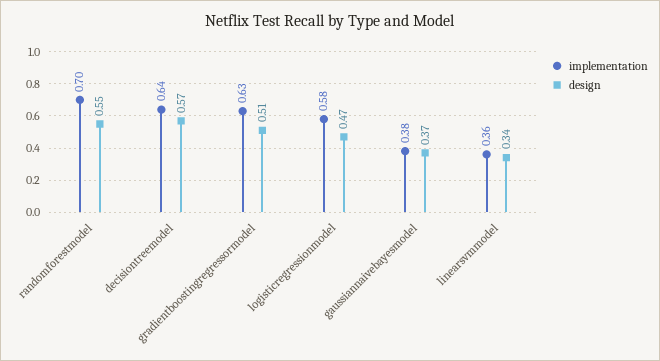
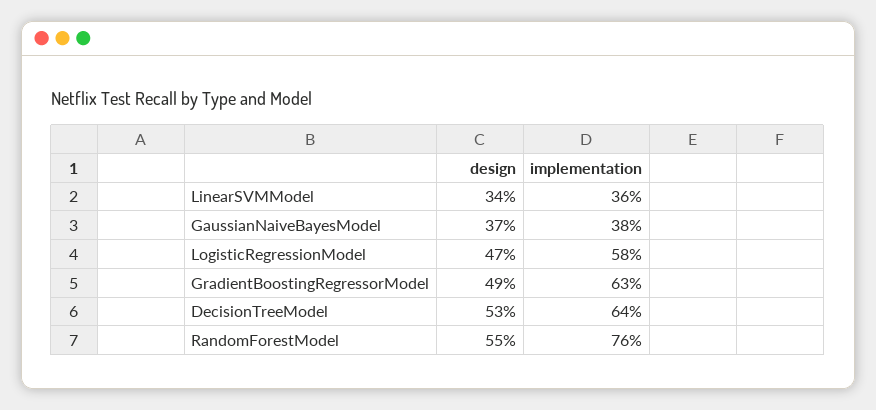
implementation, randomforestmodel: 0.7 -> 0.76
design, decisiontreemodel: 0.57 -> 0.53
design, gradientboostingregressormodel: 0.51 -> 0.49

